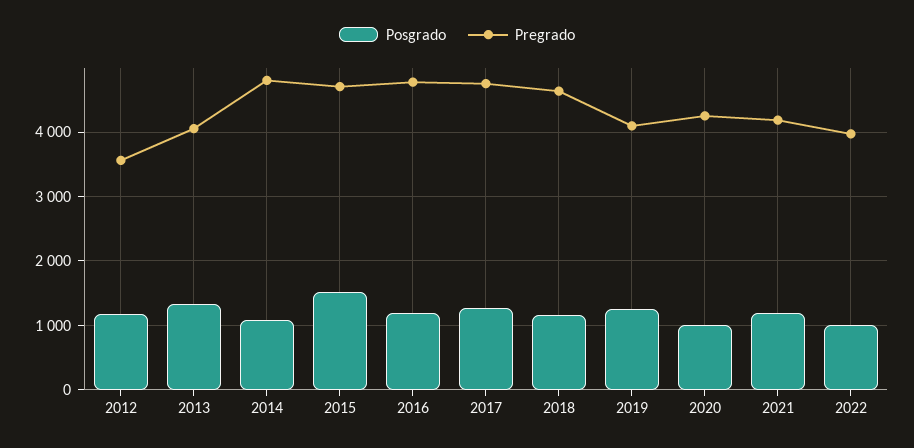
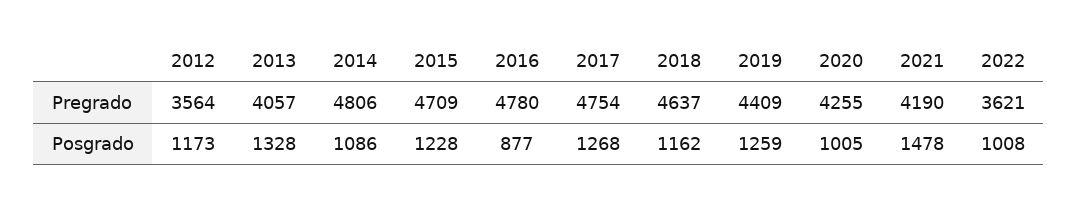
Posgrado, 2015: 1500 -> 1228
Posgrado, 2016: 1200 -> 877
Pregrado, 2019: 4100 -> 4409
Posgrado, 2021: 1200 -> 1478
Pregrado, 2022: 4000 -> 3621

